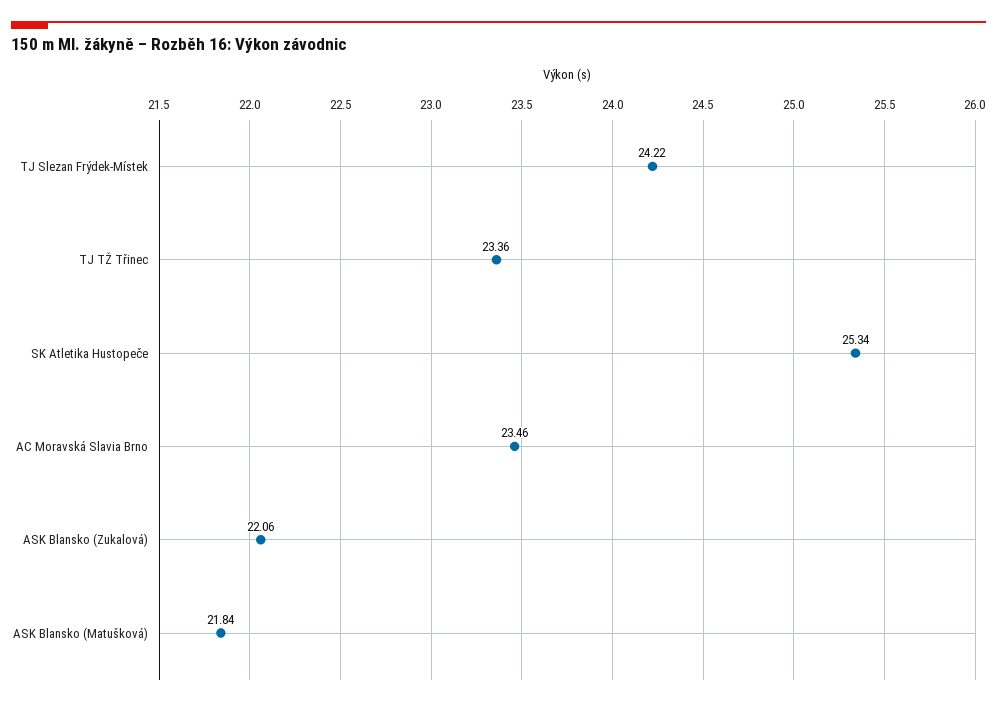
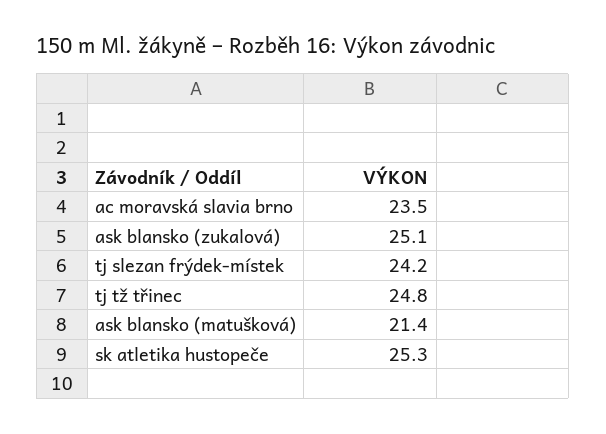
TJ TŽ Třinec: 23.36 -> 24.8
ASK Blansko (Zukalová): 22.06 -> 25.1
ASK Blansko (Matušková): 21.84 -> 21.4

